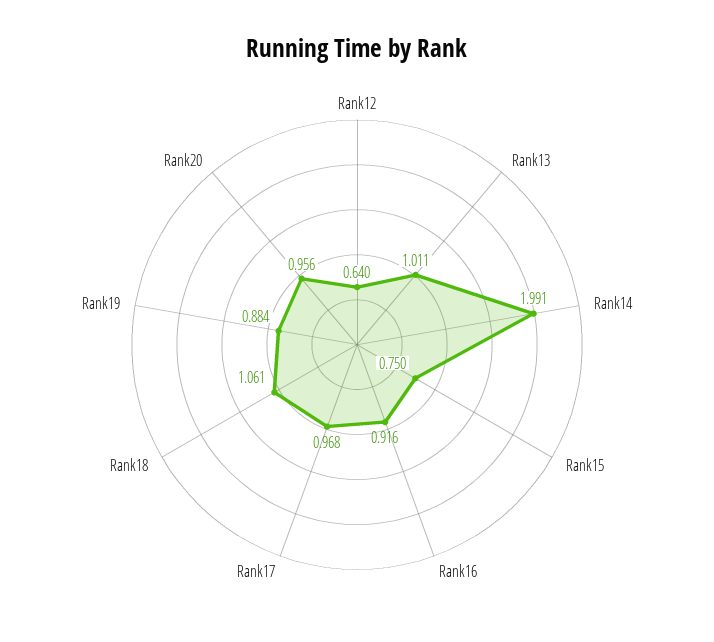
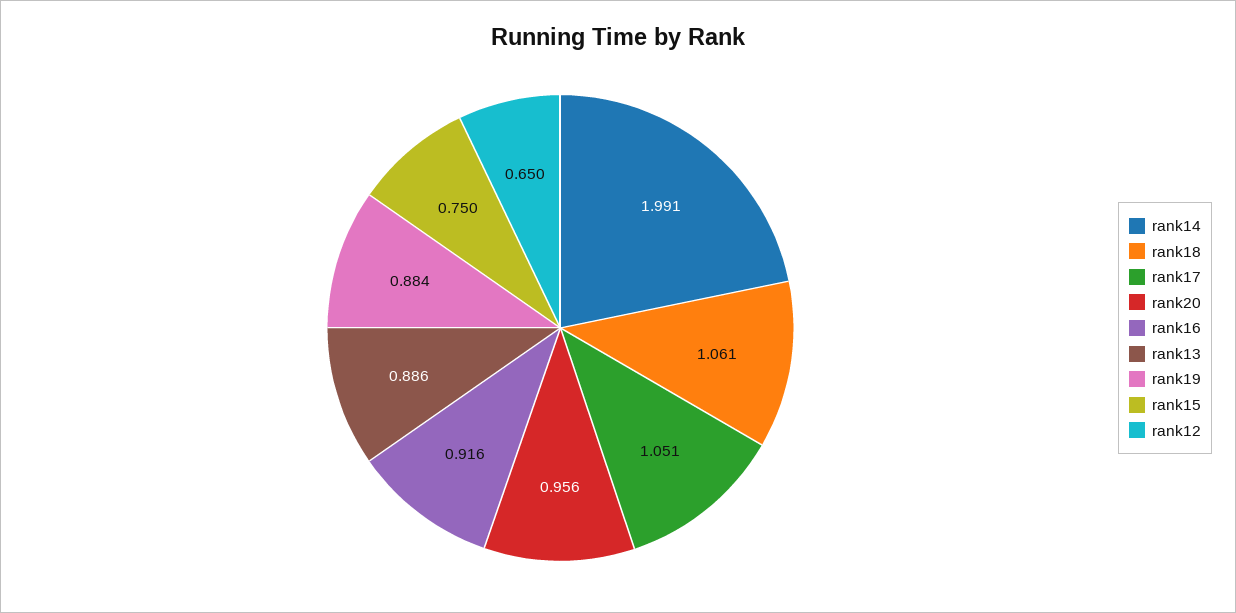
Rank12: 0.64 -> 0.65
Rank13: 1.011 -> 0.886
Rank17: 0.968 -> 1.051

